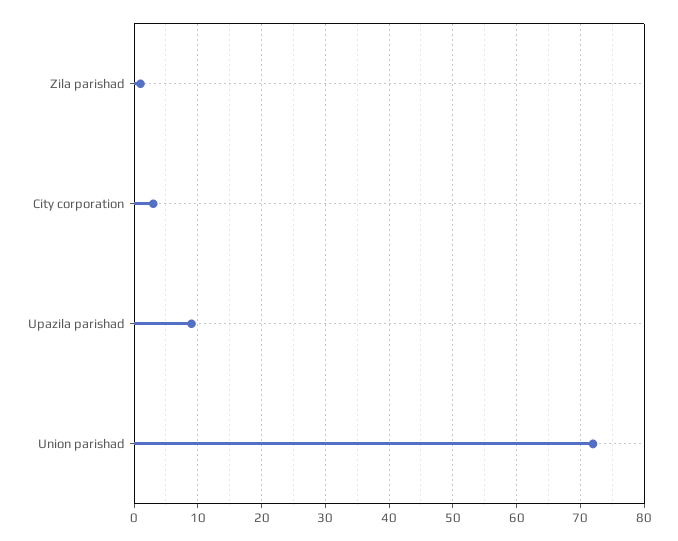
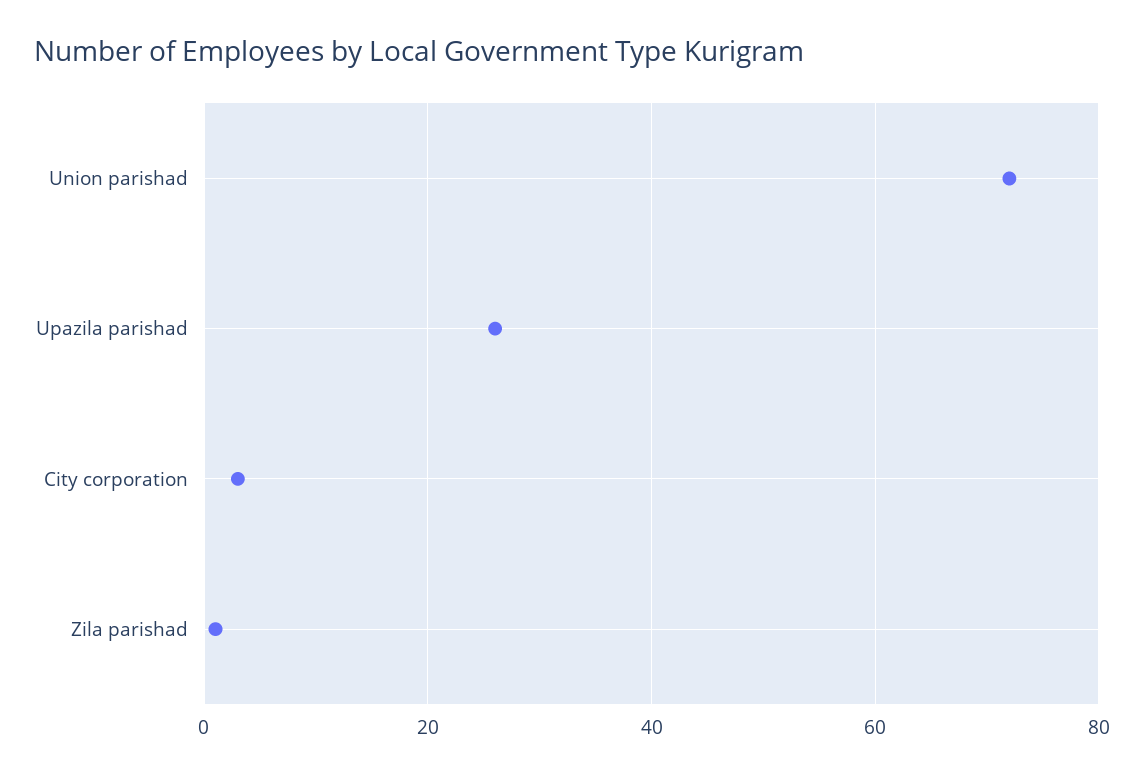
Upazila parishad: 9 -> 25

